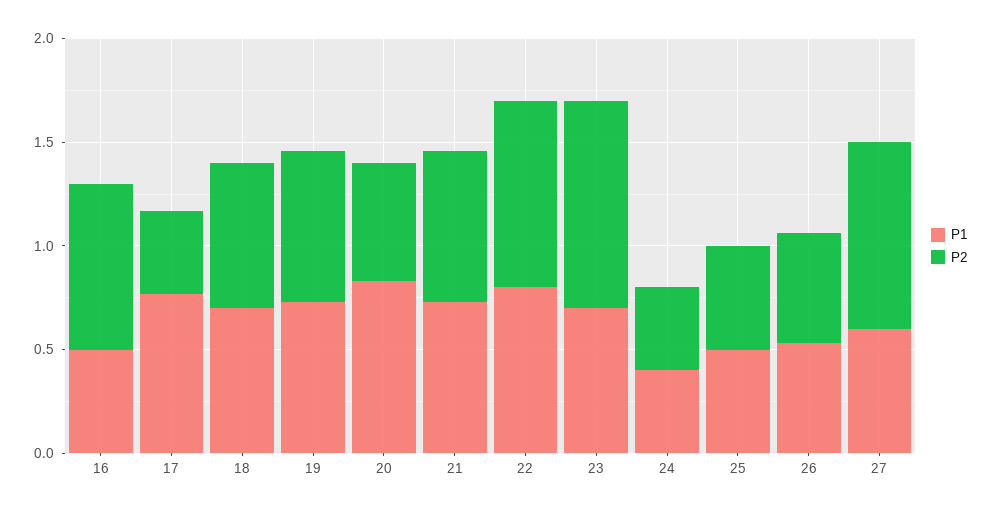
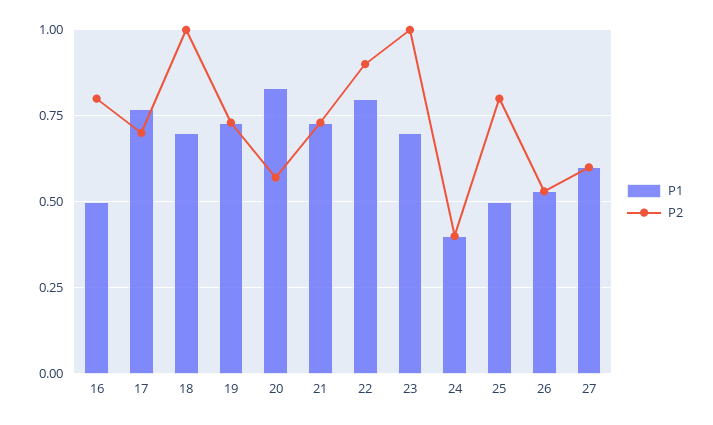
P2, 17: 0.4 -> 0.7
P2, 18: 0.7 -> 1
P2, 25: 0.5 -> 0.8
P2, 27: 0.9 -> 0.6

